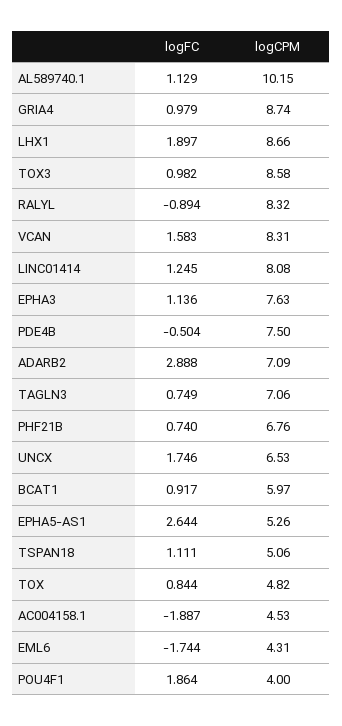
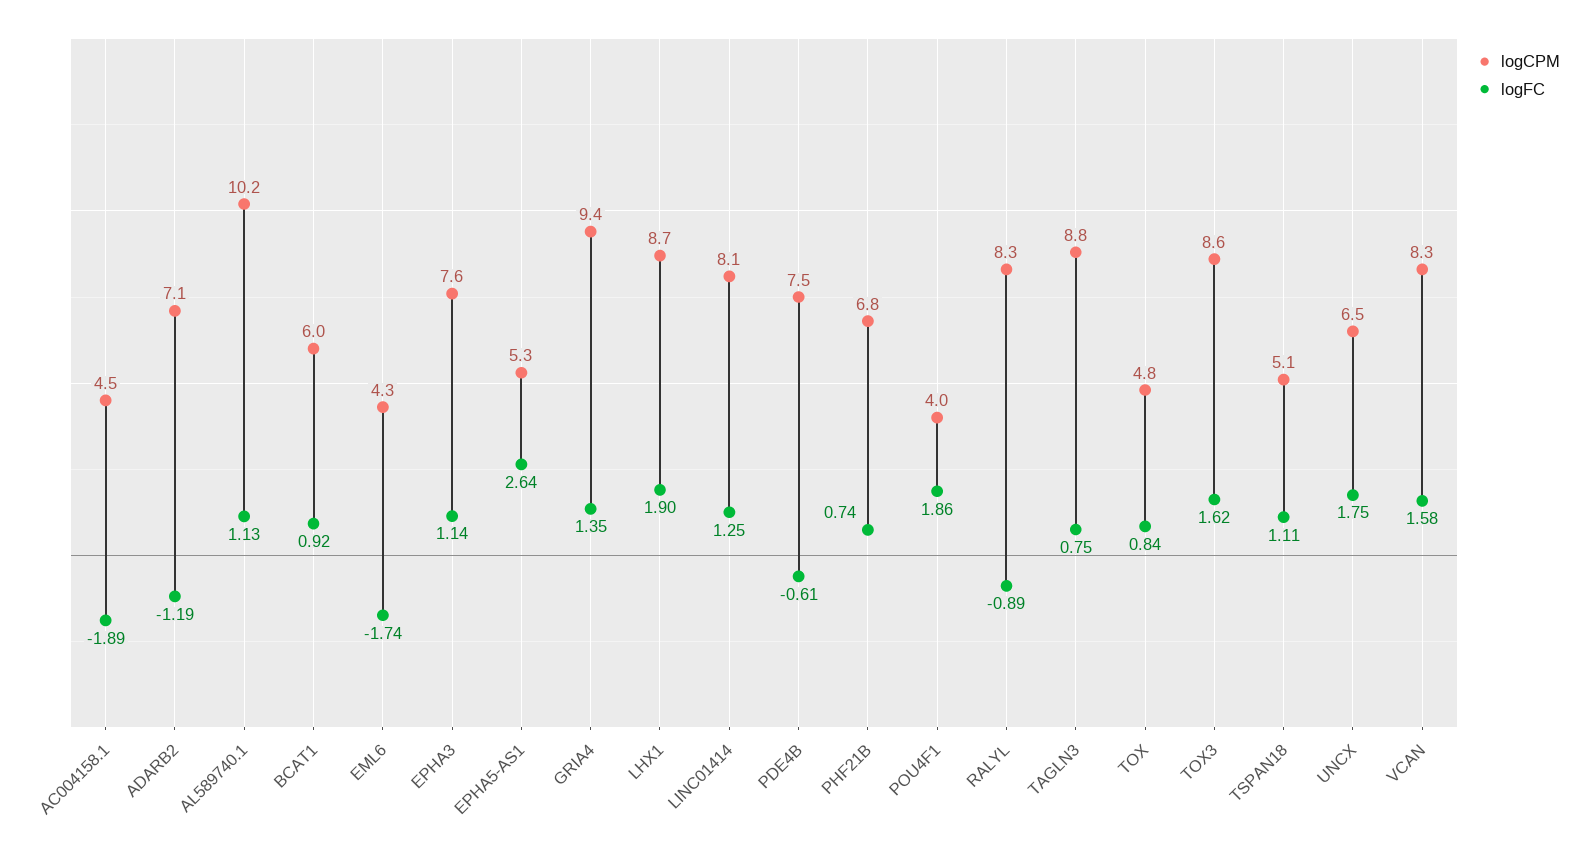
logFC, GRIA4: 0.979 -> 1.35
logCPM, GRIA4: 8.74 -> 9.4
logFC, TOX3: 0.982 -> 1.62
logFC, PDE4B: -0.504 -> -0.61
logFC, ADARB2: 2.888 -> -1.19
logCPM, TAGLN3: 7.06 -> 8.8

